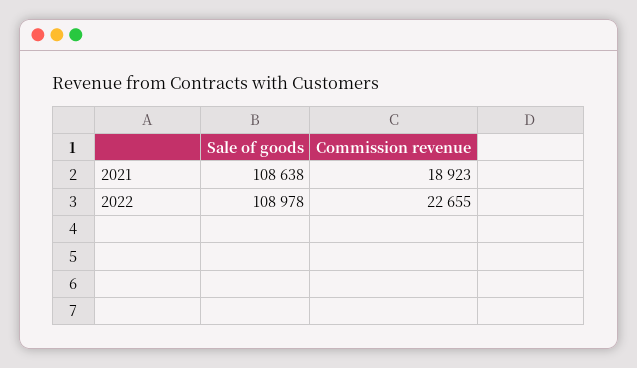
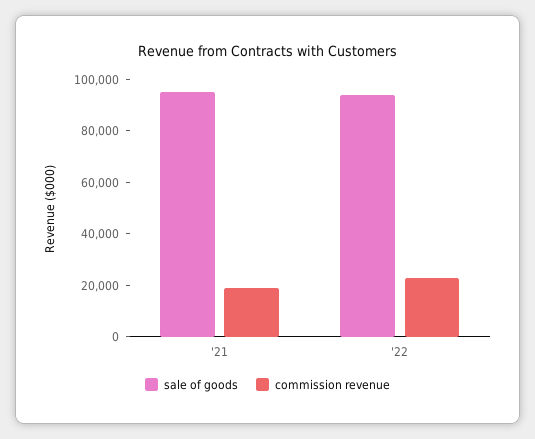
Sale of goods, 2021: 108638 -> 95000
Sale of goods, 2022: 108978 -> 95000

